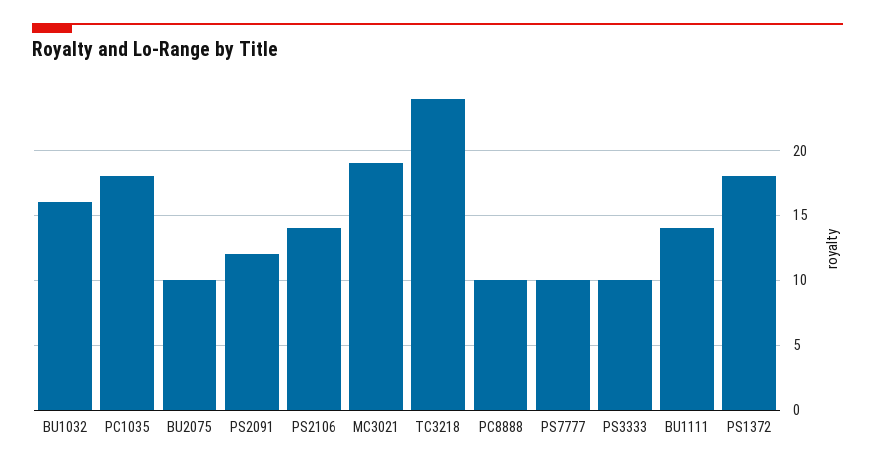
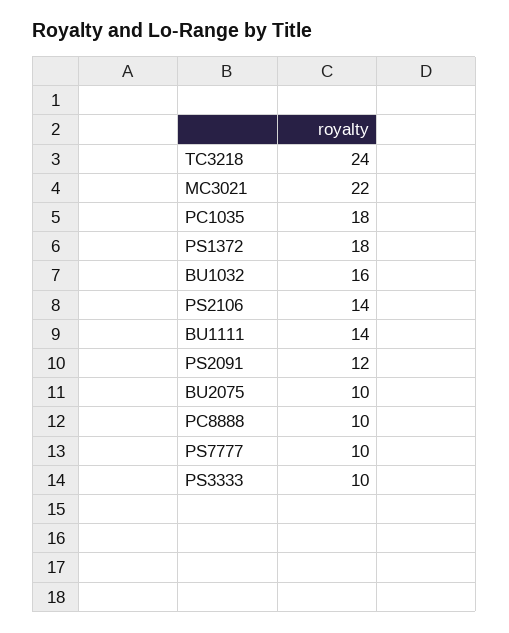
MC3021: 19 -> 22

